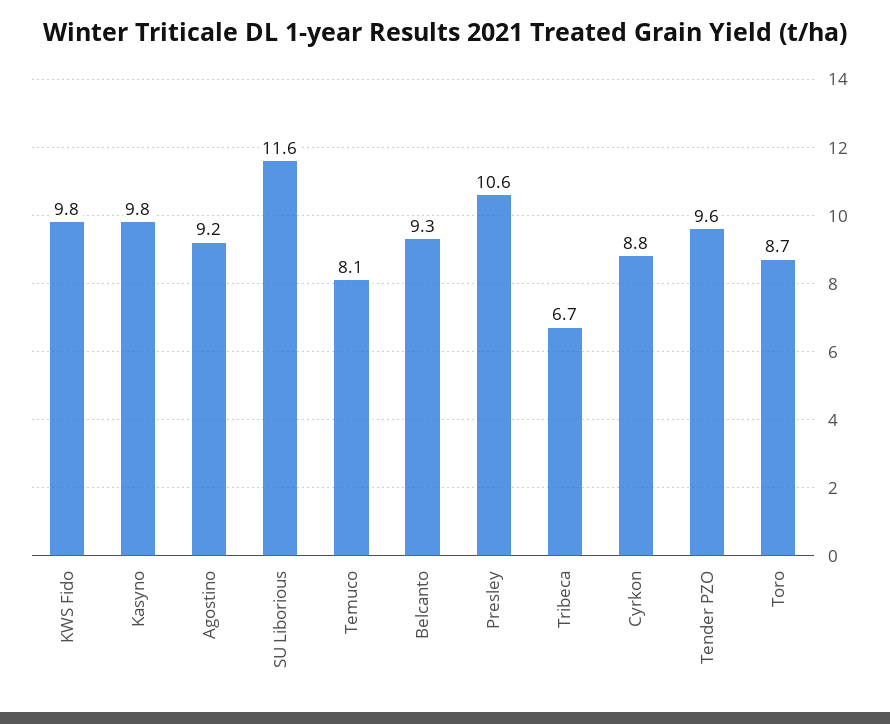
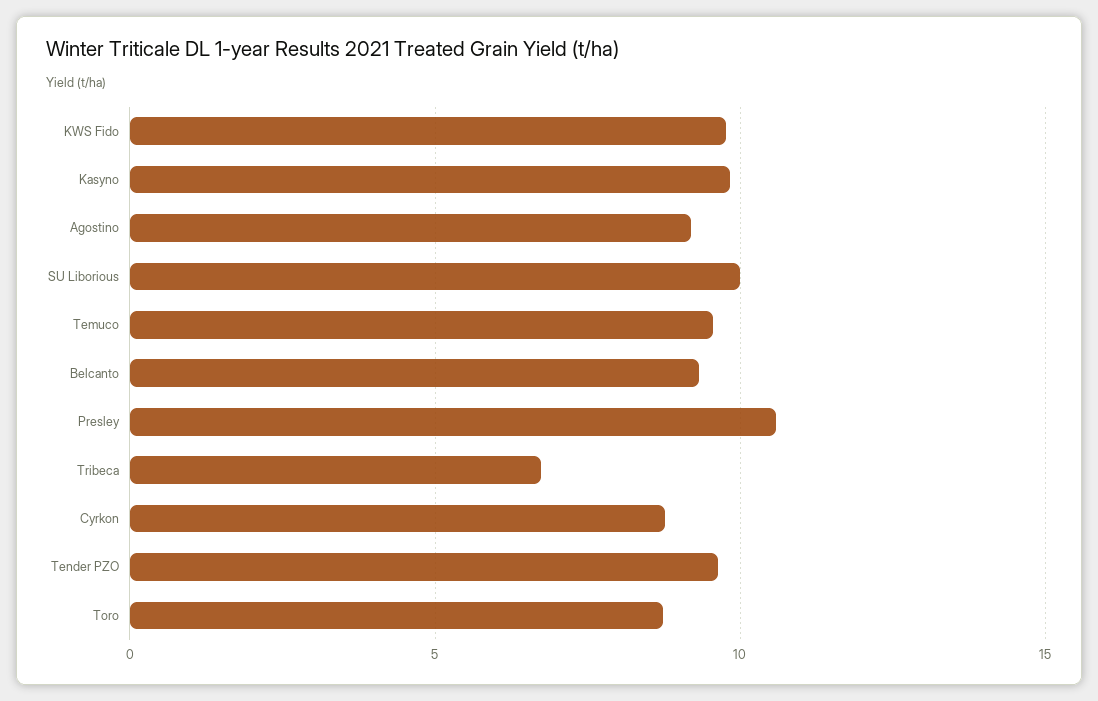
SU Liborious: 11.6 -> 10
Temuco: 8.1 -> 9.5

